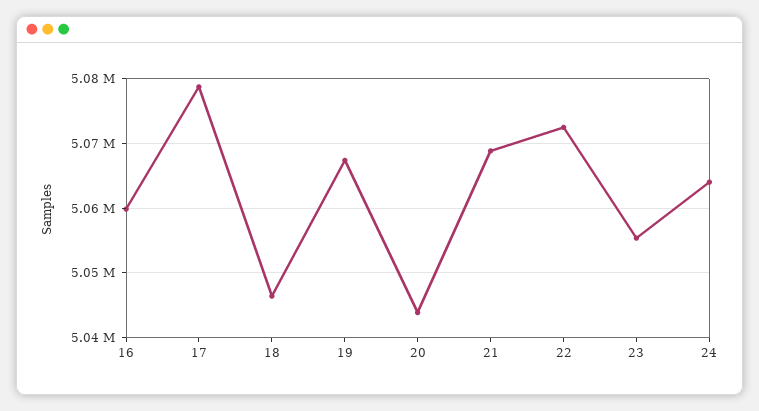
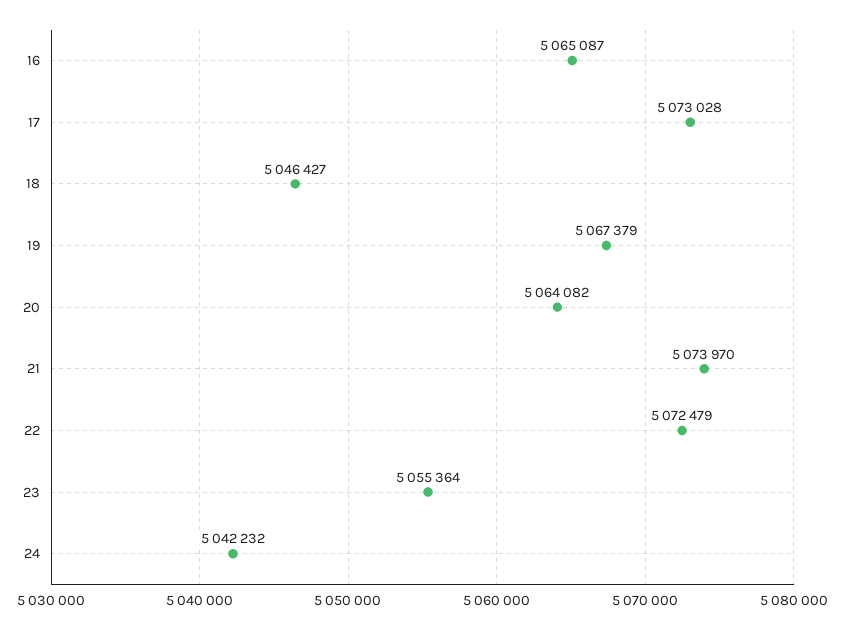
16: 5060000 -> 5065087
17: 5079000 -> 5073028
20: 5044000 -> 5064082
21: 5069000 -> 5073970
24: 5064000 -> 5042232

